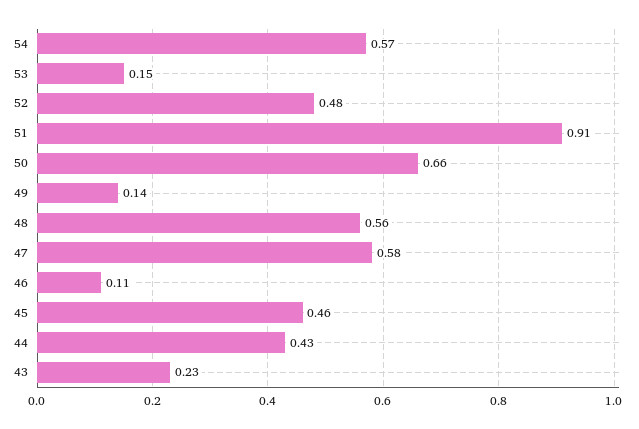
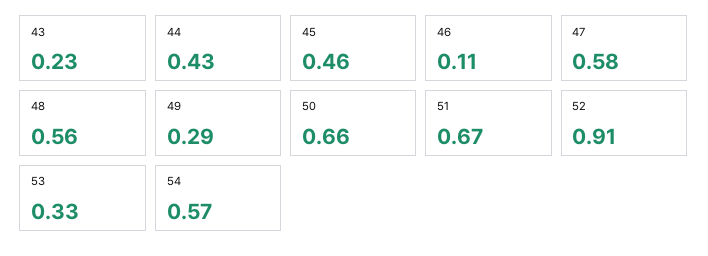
53: 0.15 -> 0.33
52: 0.48 -> 0.91
51: 0.91 -> 0.67
49: 0.14 -> 0.29

